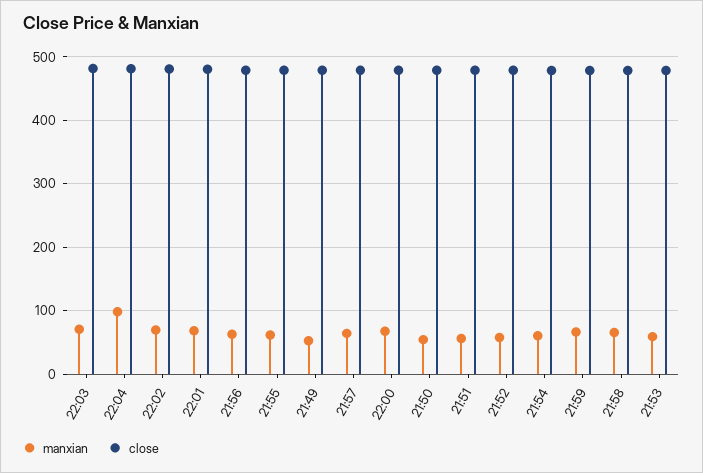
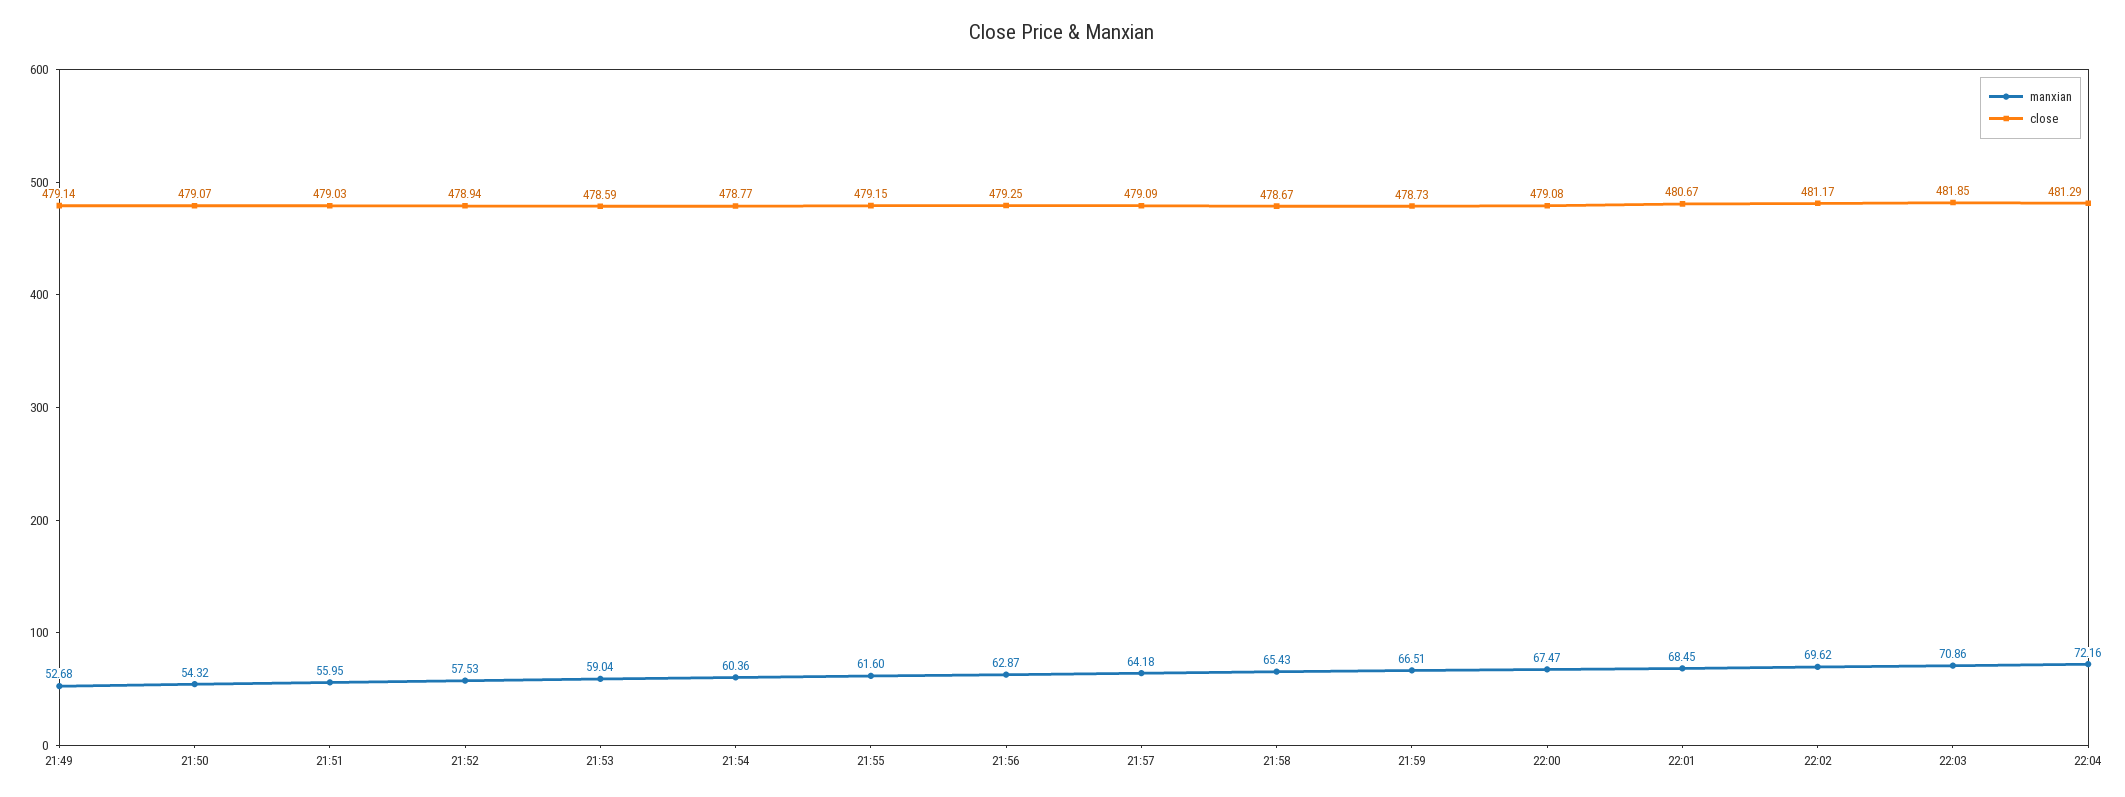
manxian, 22:04: 100 -> 72.16

